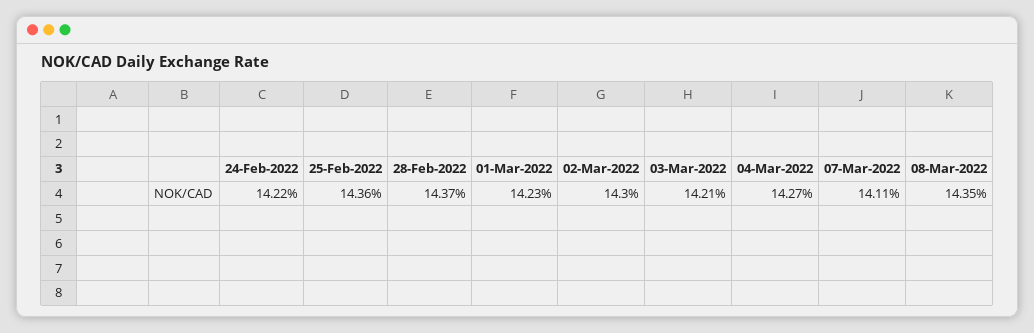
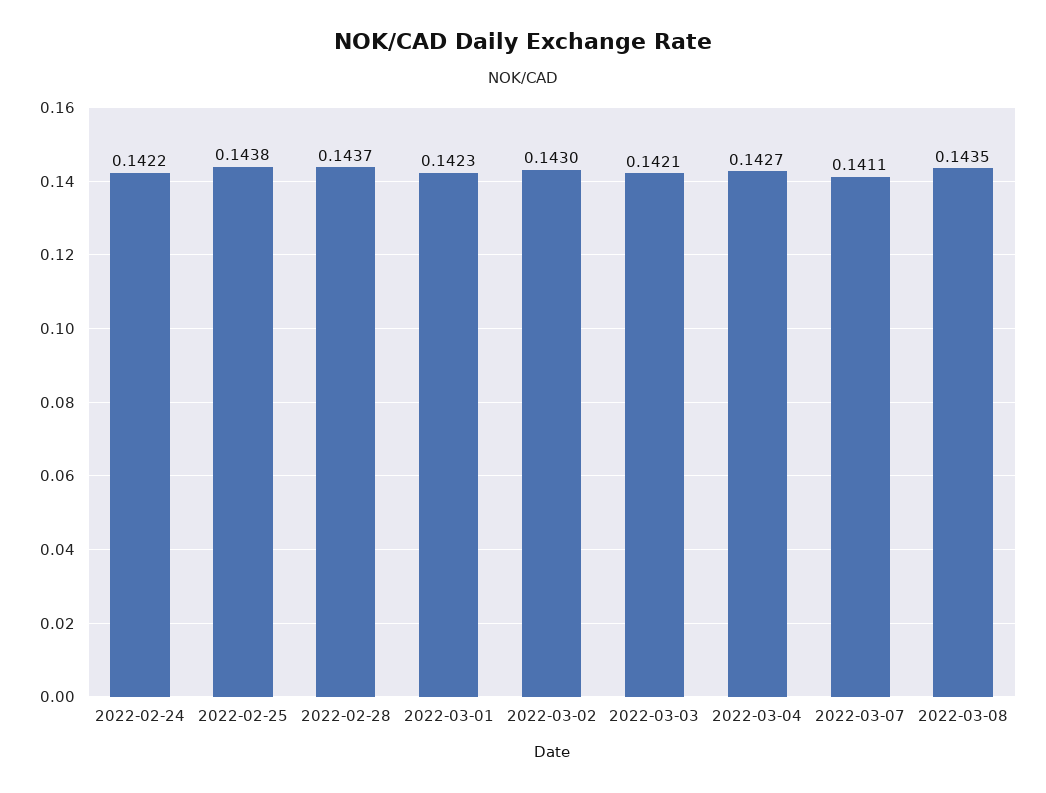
25-Feb-2022: 0.1436 -> 0.1438

